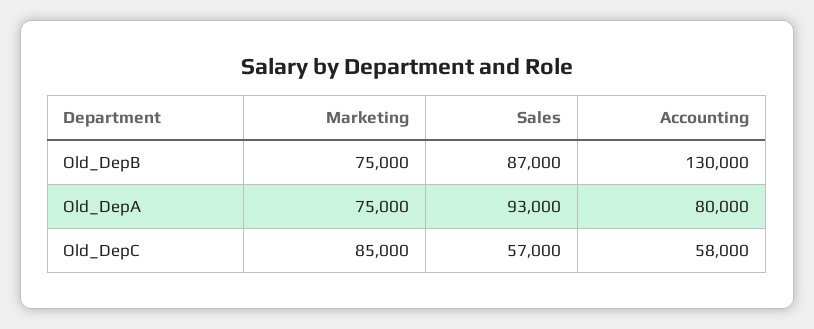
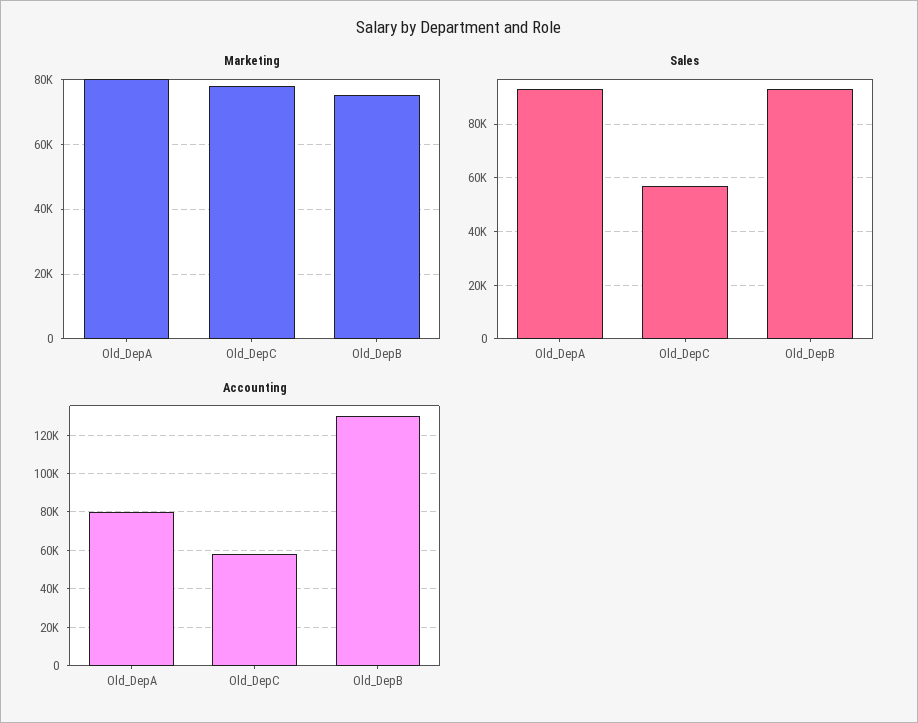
Sales, Old_DepB: 87000 -> 92500
Marketing, Old_DepA: 75000 -> 80000
Marketing, Old_DepC: 85000 -> 78000

